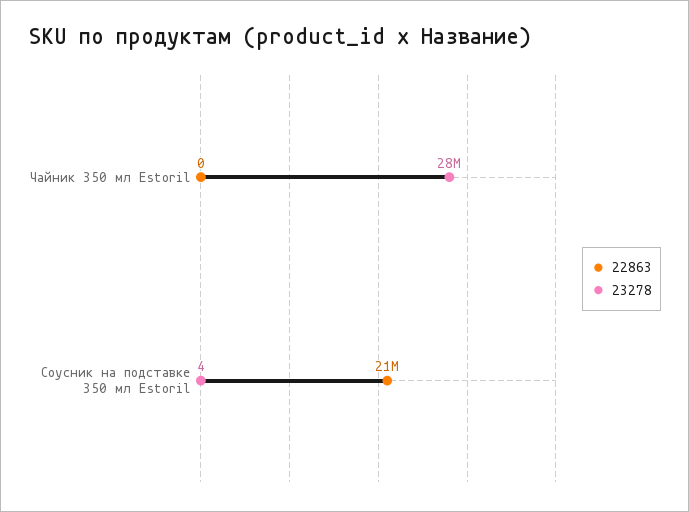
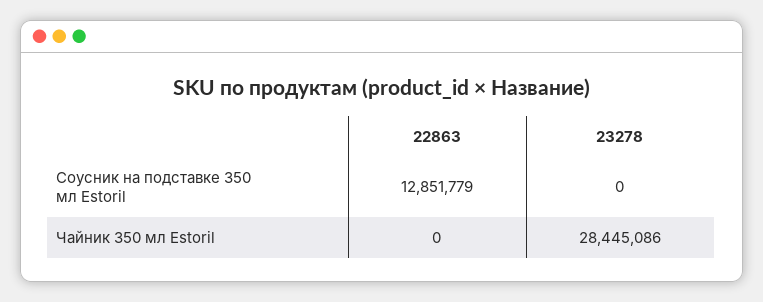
22863, Соусник на подставке 350 мл Estoril: 21000000 -> 12851779
23278, Соусник на подставке 350 мл Estoril: 4 -> 0

